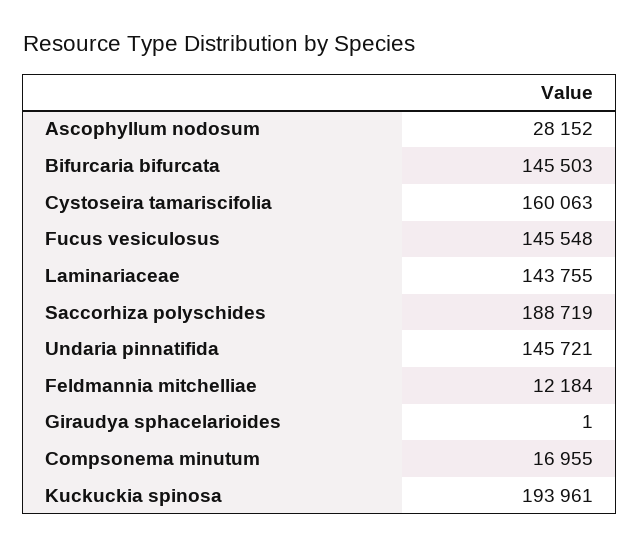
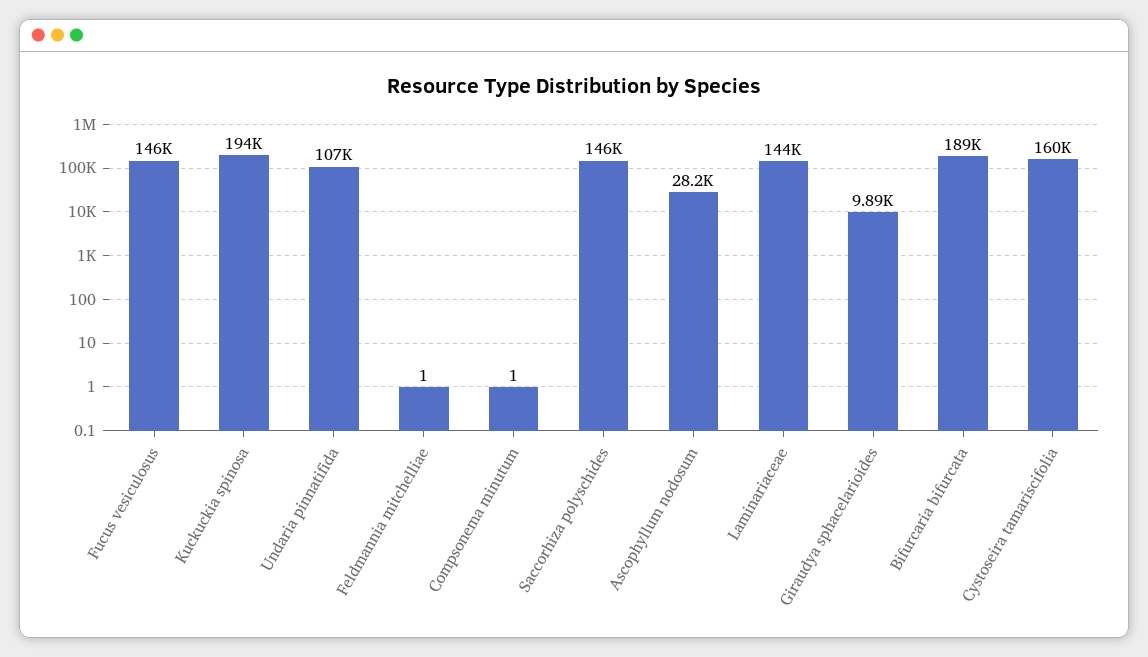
Bifurcaria bifurcata: 145503 -> 189000
Saccorhiza polyschides: 188719 -> 146000
Undaria pinnatifida: 145721 -> 107000
Feldmannia mitchelliae: 12184 -> 1
Giraudya sphacelarioides: 1 -> 9890
Compsonema minutum: 16955 -> 1

